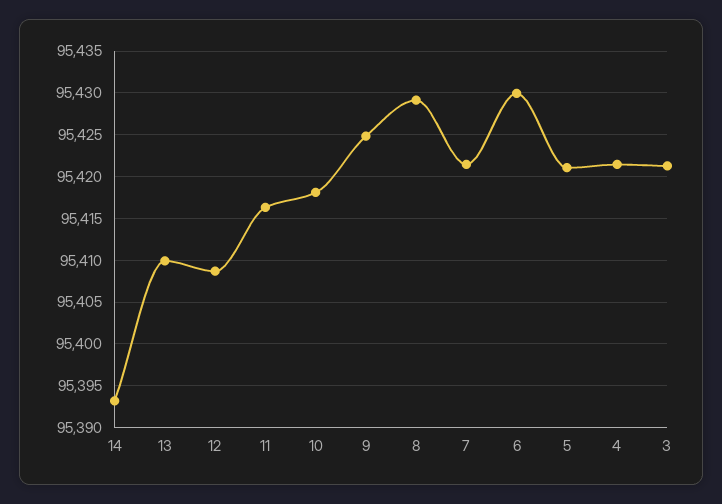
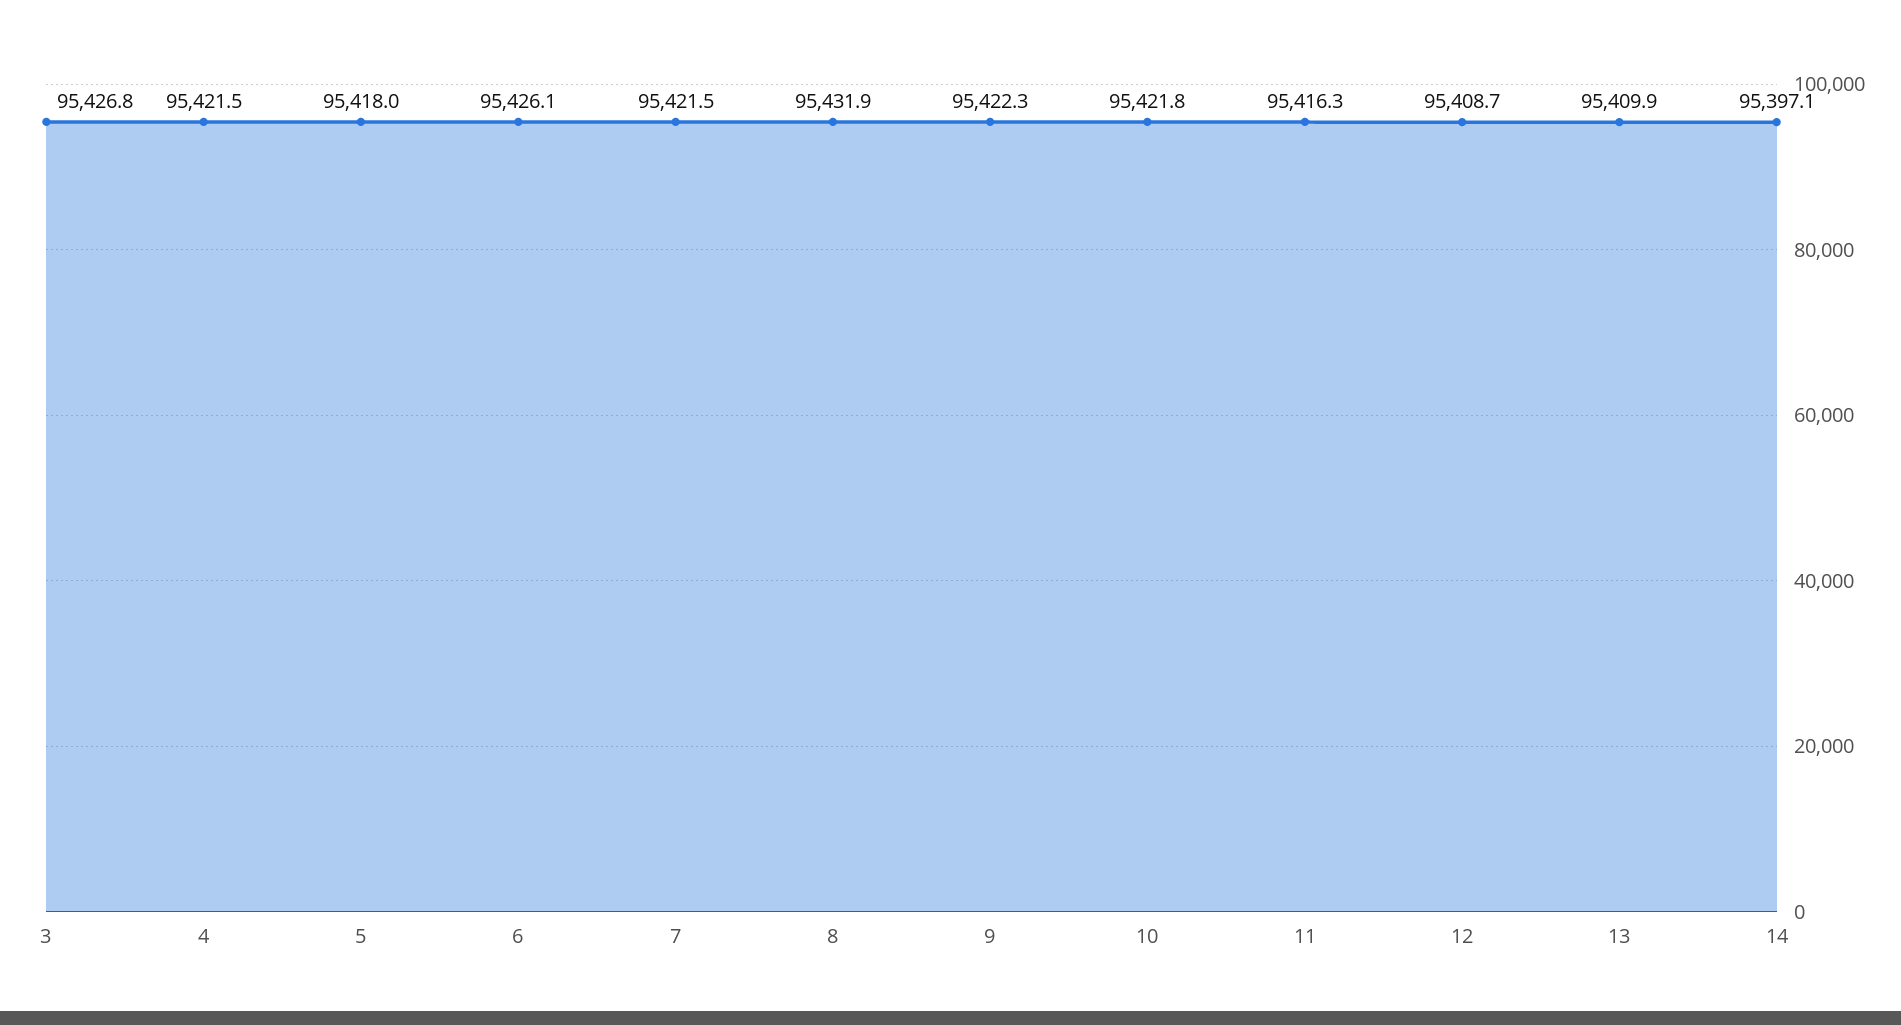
14: 95393 -> 95397.1
10: 95418 -> 95421.8
9: 95425 -> 95422.3
8: 95429 -> 95431.9
6: 95430 -> 95426.1
5: 95421 -> 95418
3: 95421 -> 95426.8

